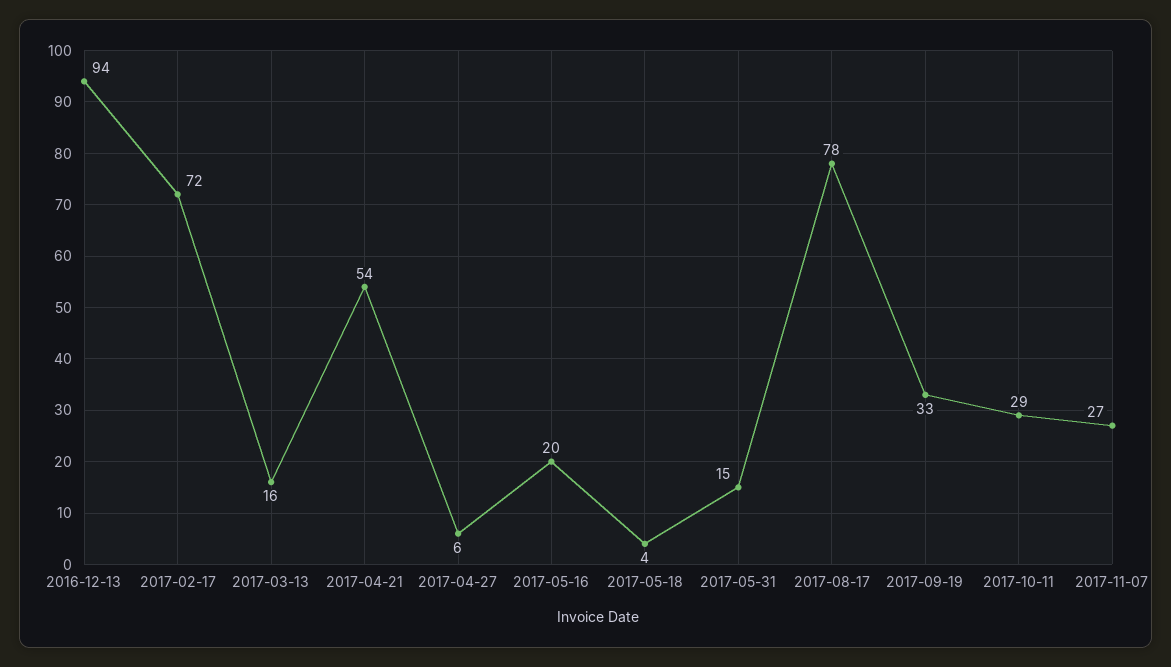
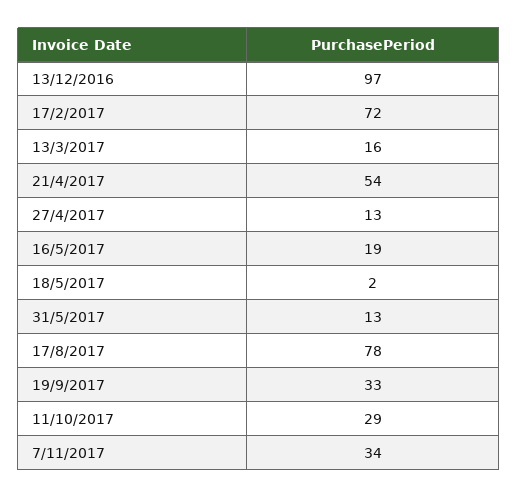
2016-12-13: 94 -> 97
2017-04-27: 6 -> 13
2017-05-16: 20 -> 19
2017-05-18: 4 -> 2
2017-05-31: 15 -> 13
2017-11-07: 27 -> 34

